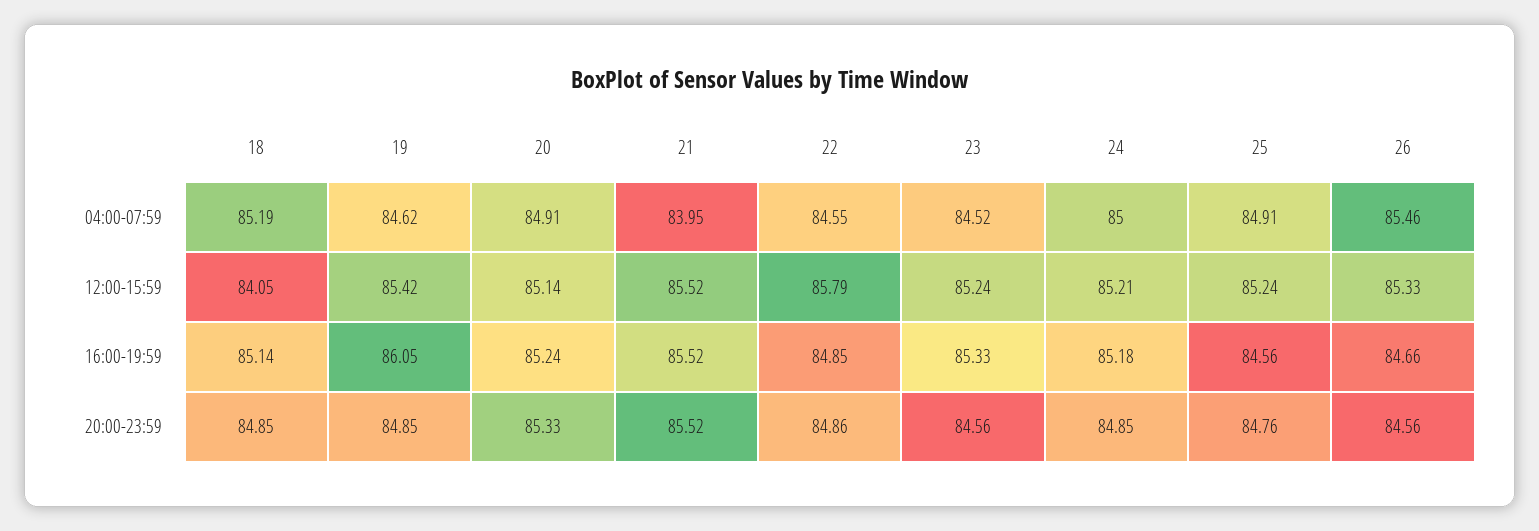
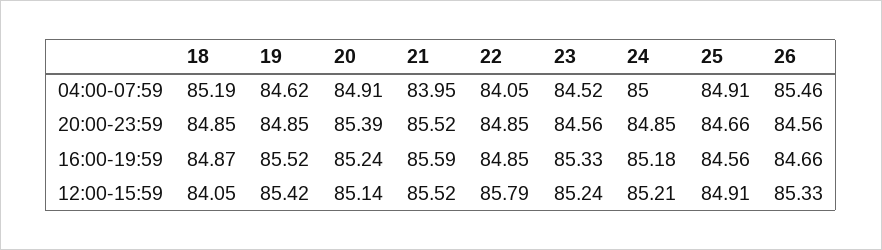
22, 04:00-07:59: 84.55 -> 84.05
25, 12:00-15:59: 85.24 -> 84.91
18, 16:00-19:59: 85.14 -> 84.87
19, 16:00-19:59: 86.05 -> 85.52
21, 16:00-19:59: 85.52 -> 85.59
20, 20:00-23:59: 85.33 -> 85.39
22, 20:00-23:59: 84.86 -> 84.85
25, 20:00-23:59: 84.76 -> 84.66

